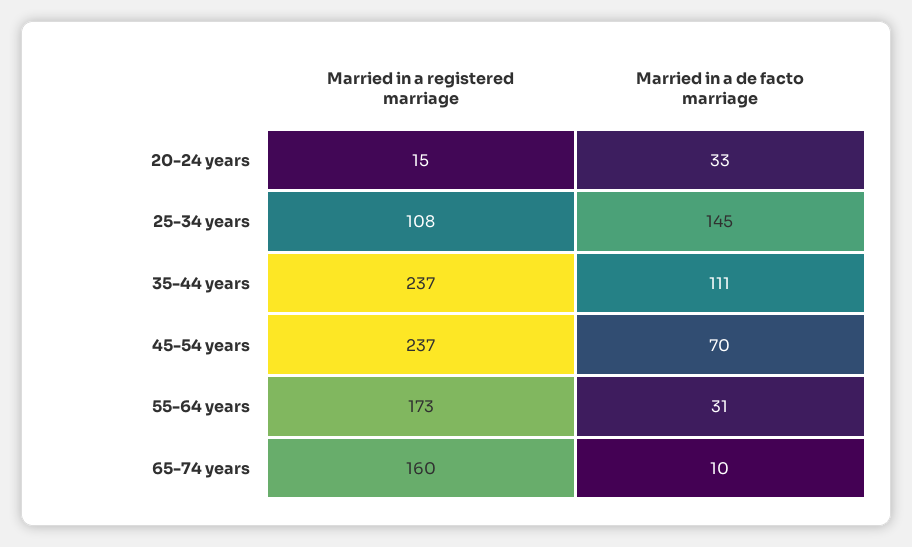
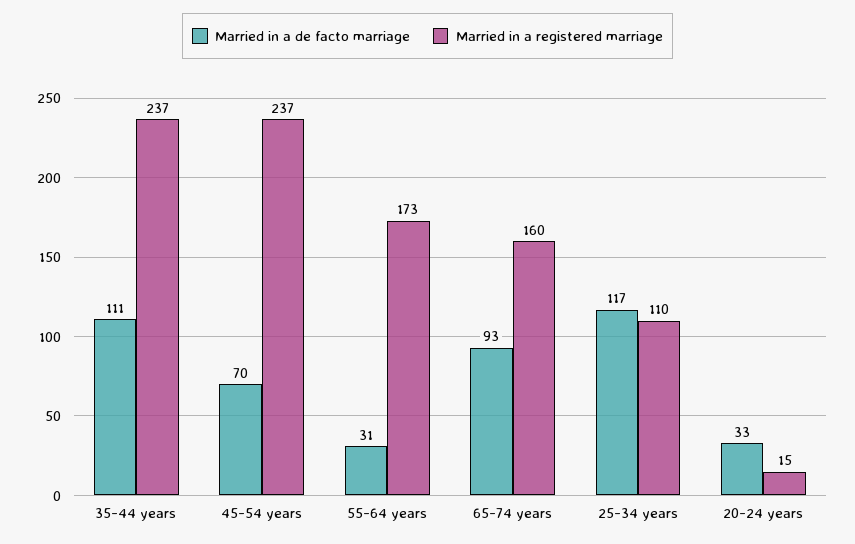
Married in a registered marriage, 25-34 years: 108 -> 110
Married in a de facto marriage, 25-34 years: 145 -> 117
Married in a de facto marriage, 65-74 years: 10 -> 93

